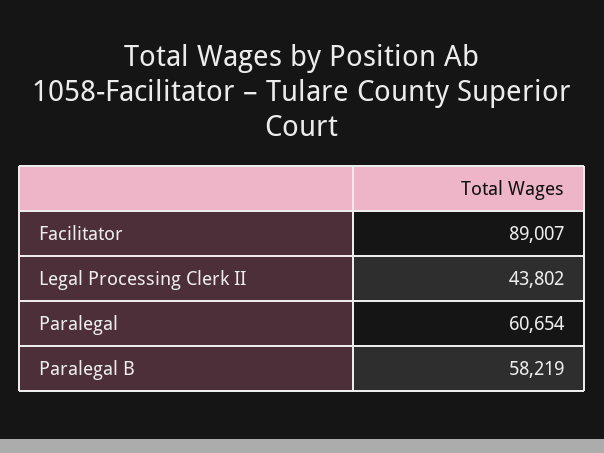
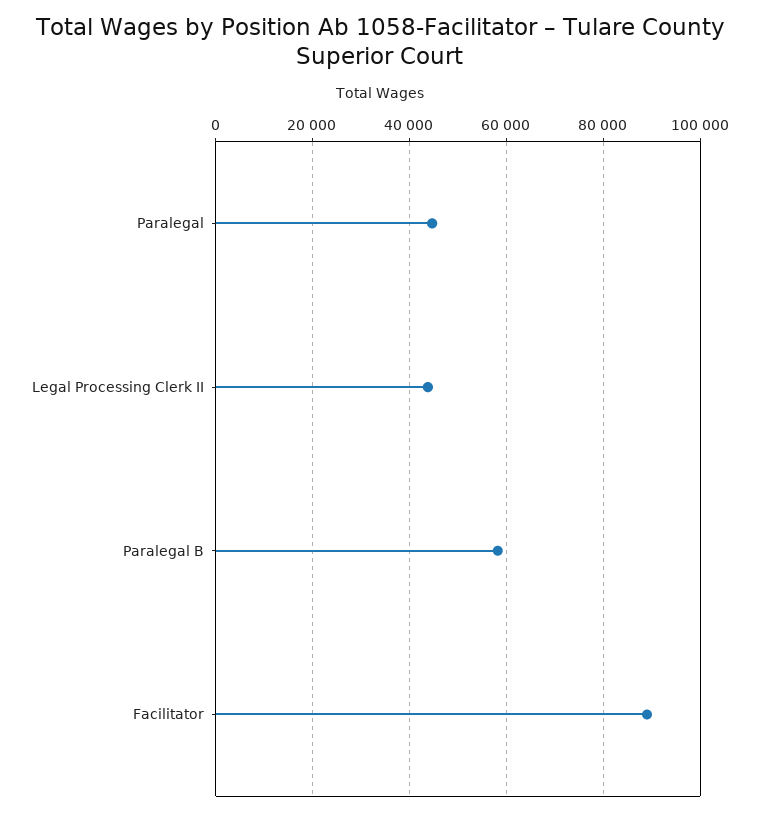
Paralegal: 60654 -> 44000

